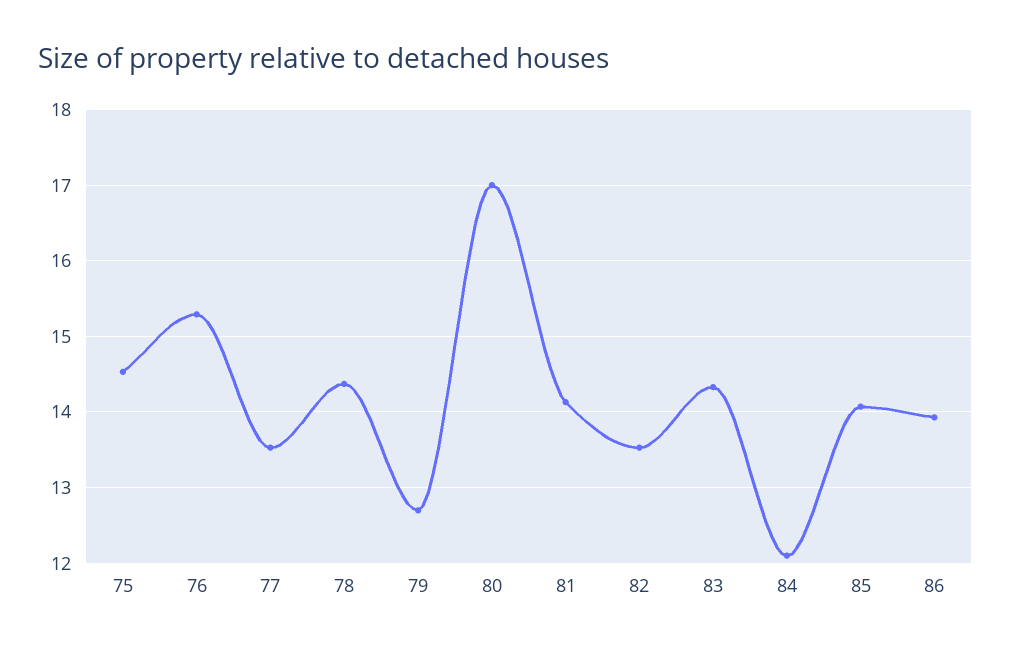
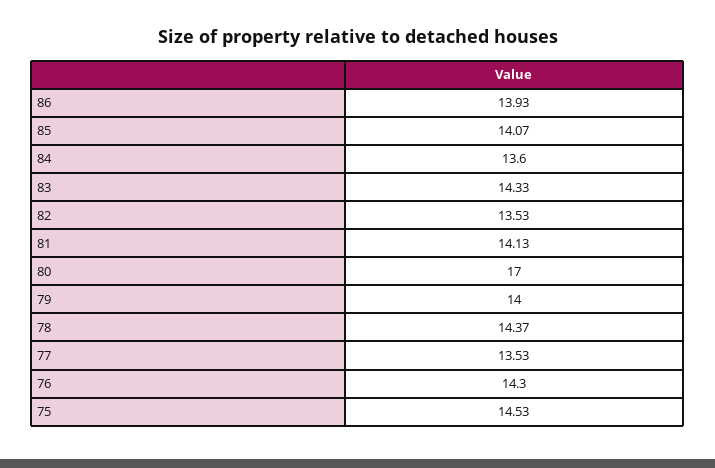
76: 15.3 -> 14.3
79: 12.7 -> 14
84: 12.1 -> 13.6

